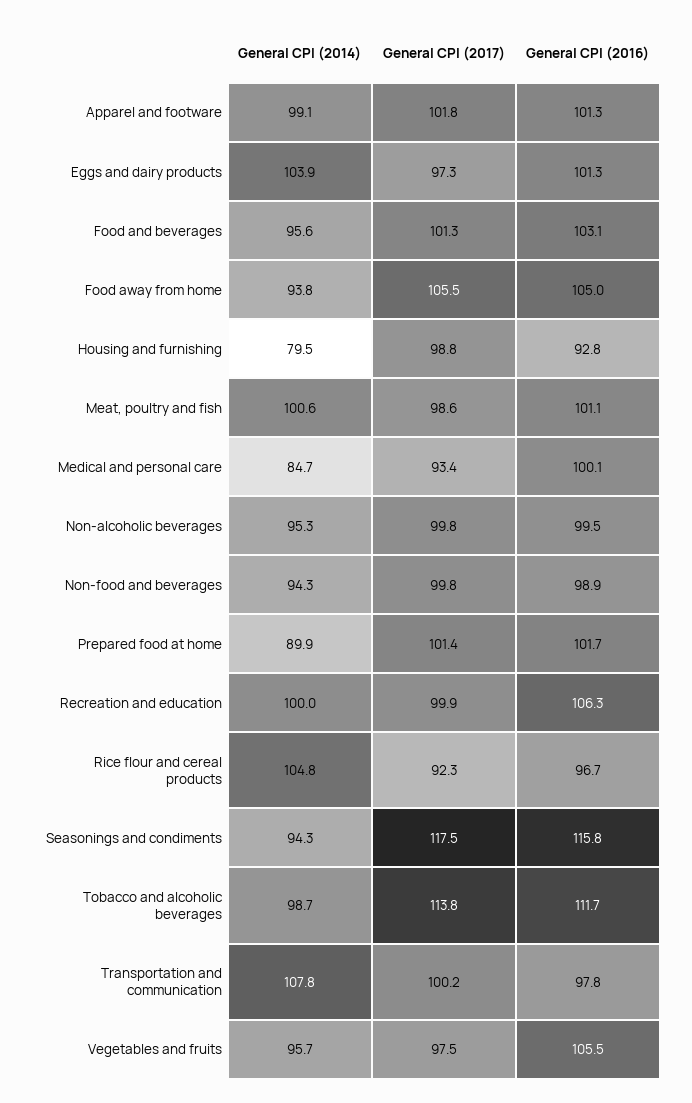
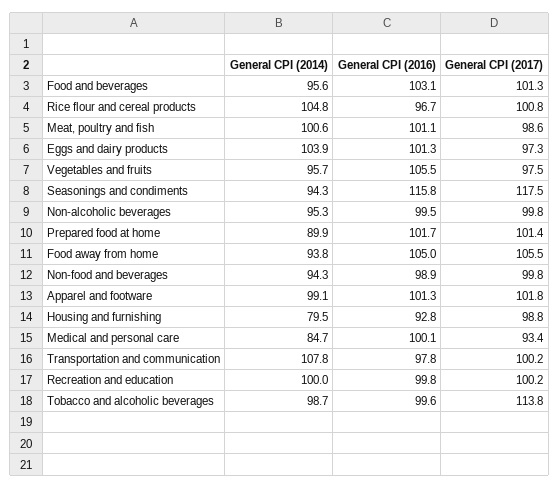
General CPI (2017), Recreation and education: 99.9 -> 100.2
General CPI (2016), Recreation and education: 106.3 -> 99.8
General CPI (2017), Rice flour and cereal products: 92.3 -> 100.8
General CPI (2016), Tobacco and alcoholic beverages: 111.7 -> 99.6

